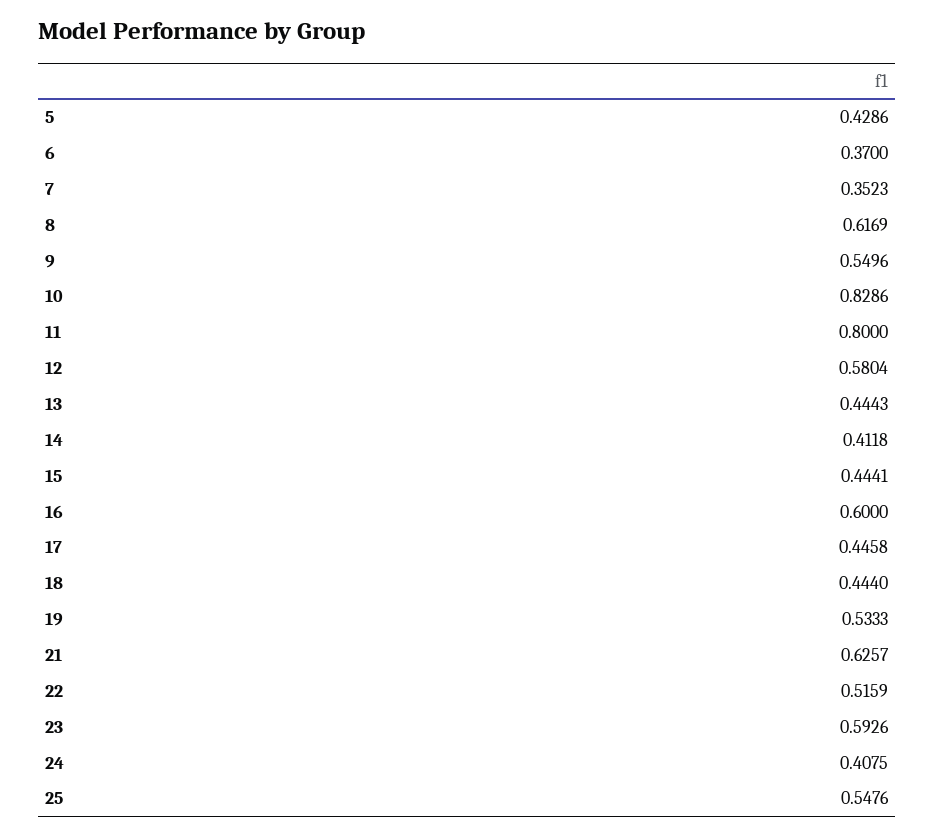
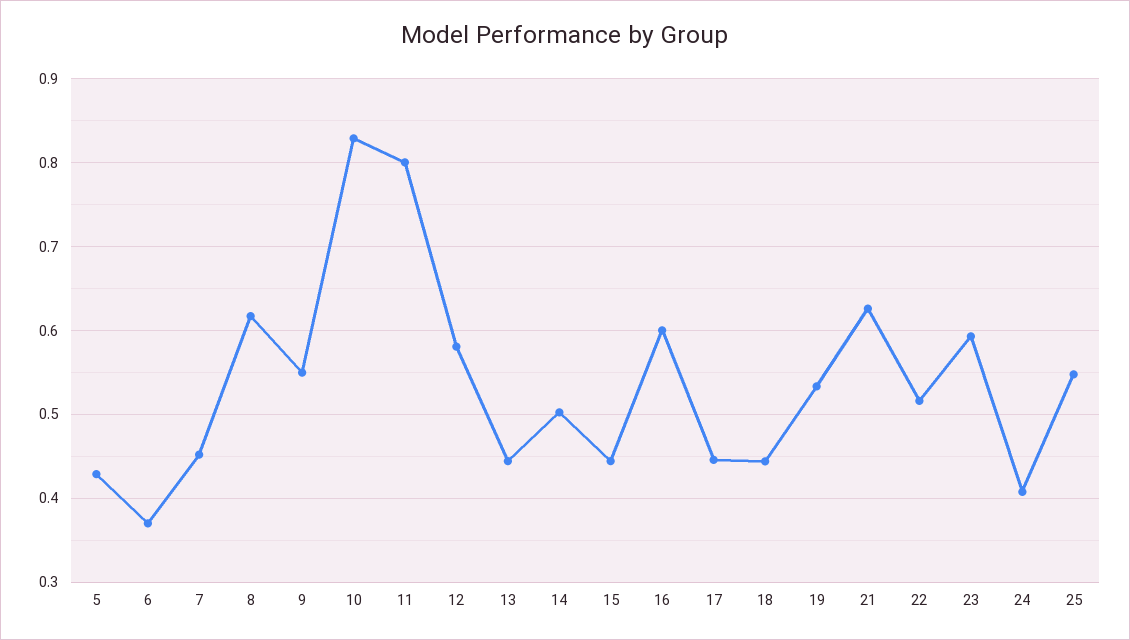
7: 0.3523 -> 0.45
14: 0.4118 -> 0.5

